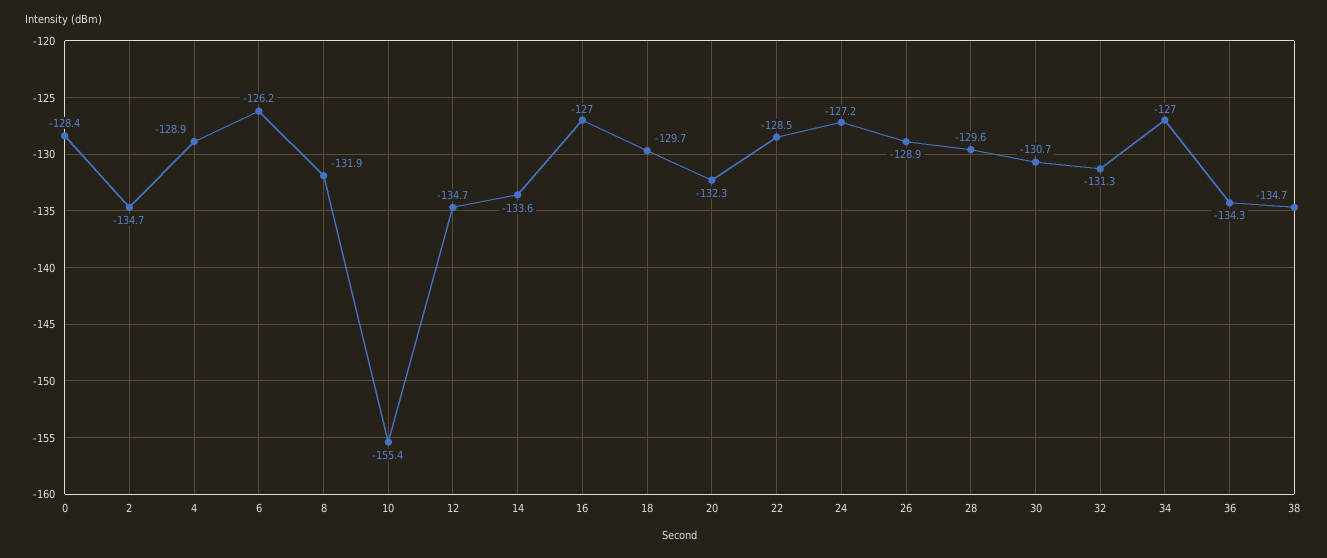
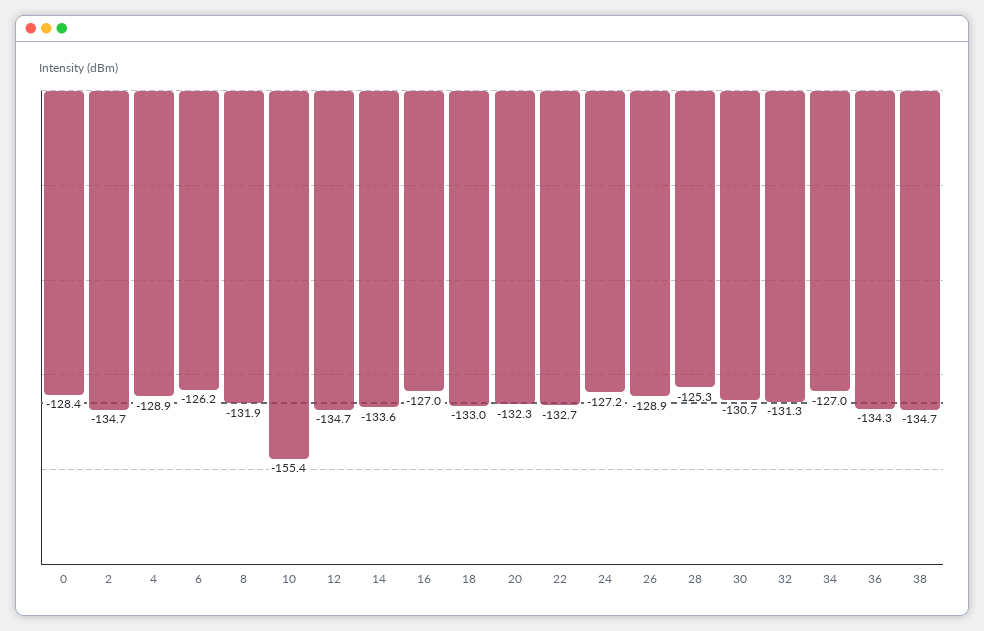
18: -129.7 -> -133
22: -128.5 -> -132.7
28: -129.6 -> -125.3

